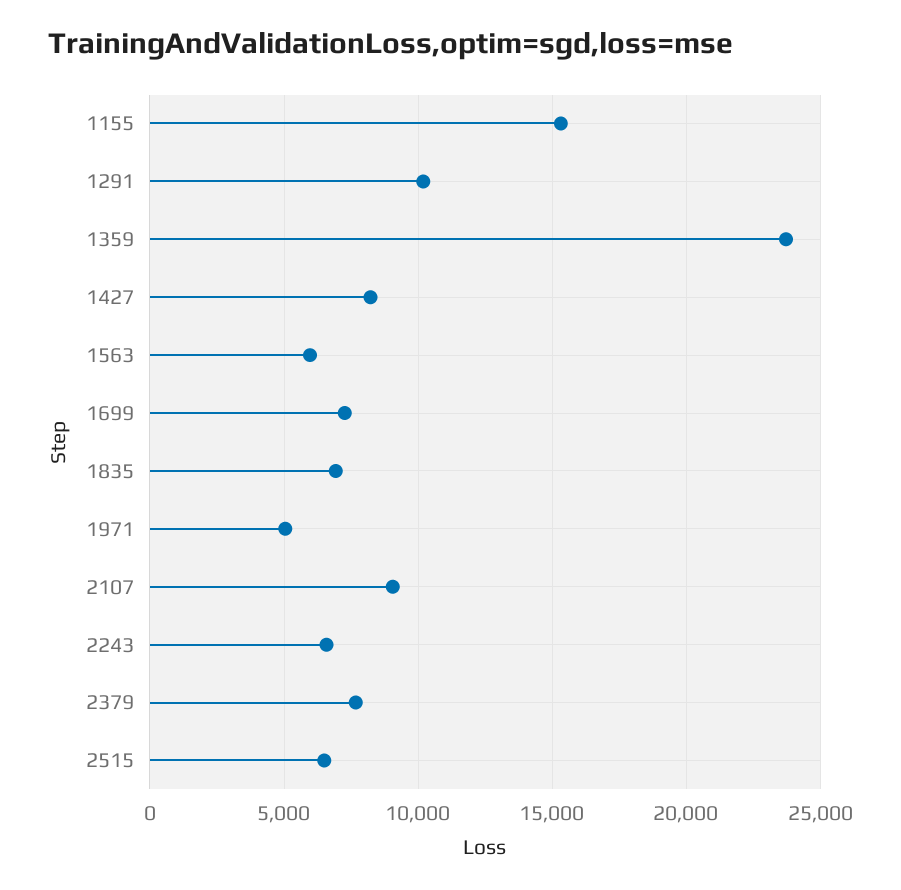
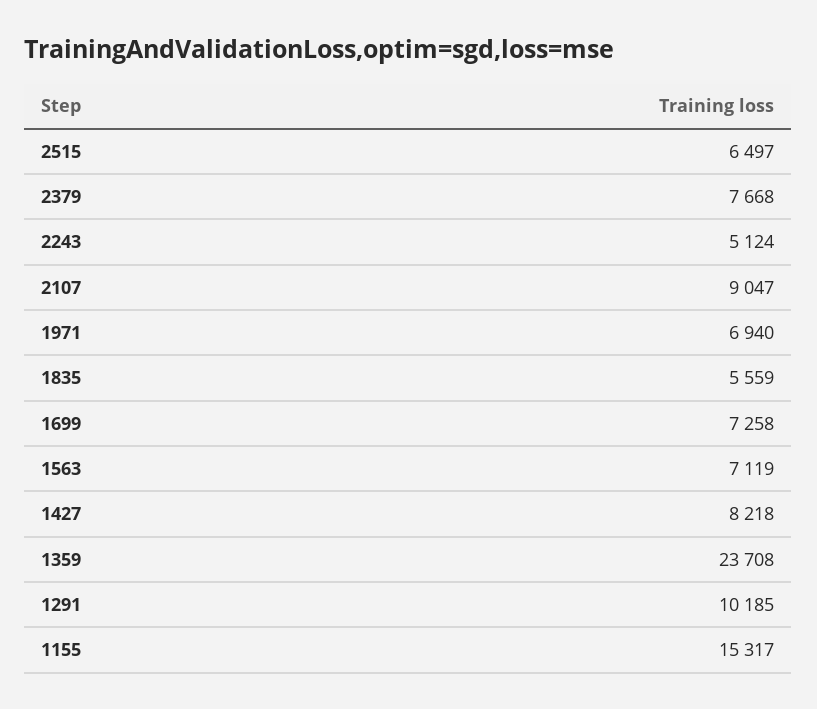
1563: 6000 -> 7119
1835: 7000 -> 5559
1971: 5000 -> 6940
2243: 6500 -> 5124

